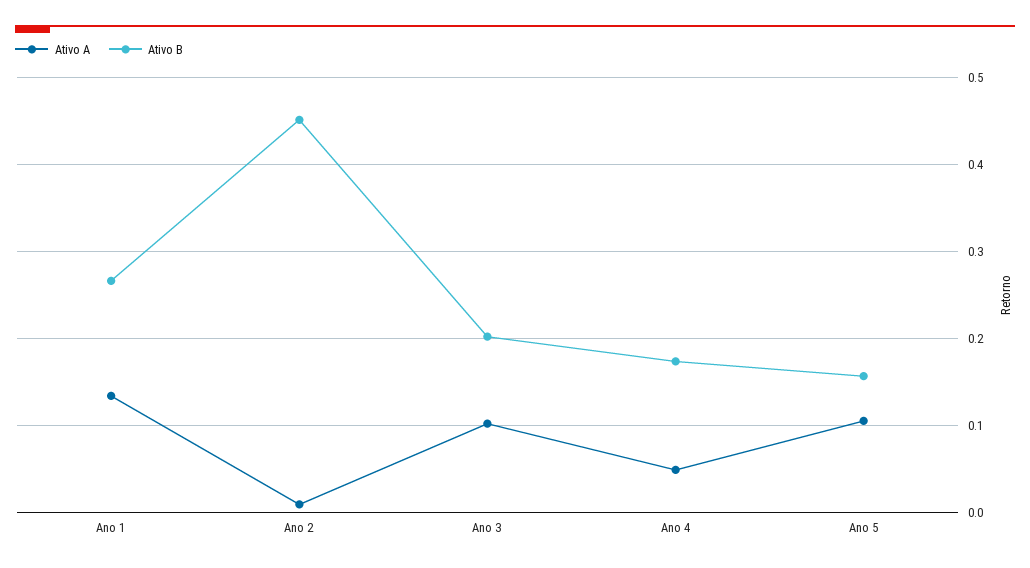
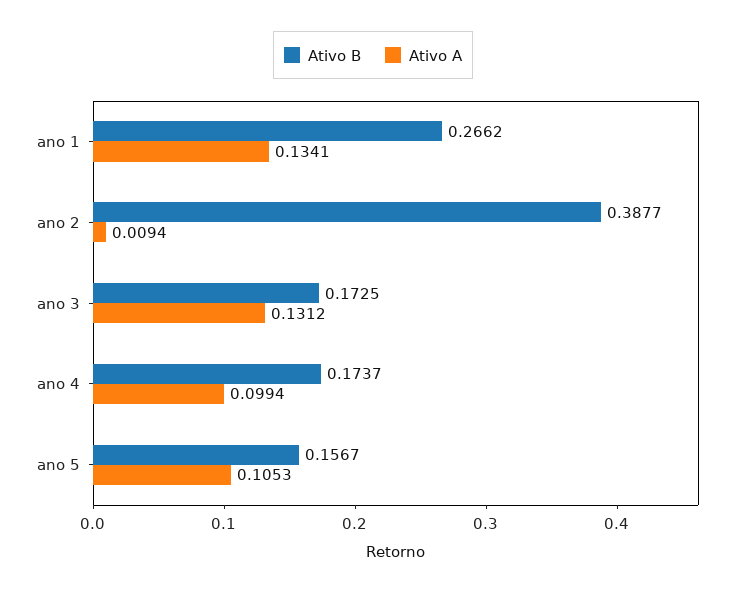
Ativo B, Ano 2: 0.45 -> 0.3877
Ativo A, Ano 3: 0.1 -> 0.1312
Ativo B, Ano 3: 0.2 -> 0.1725
Ativo A, Ano 4: 0.05 -> 0.0994

